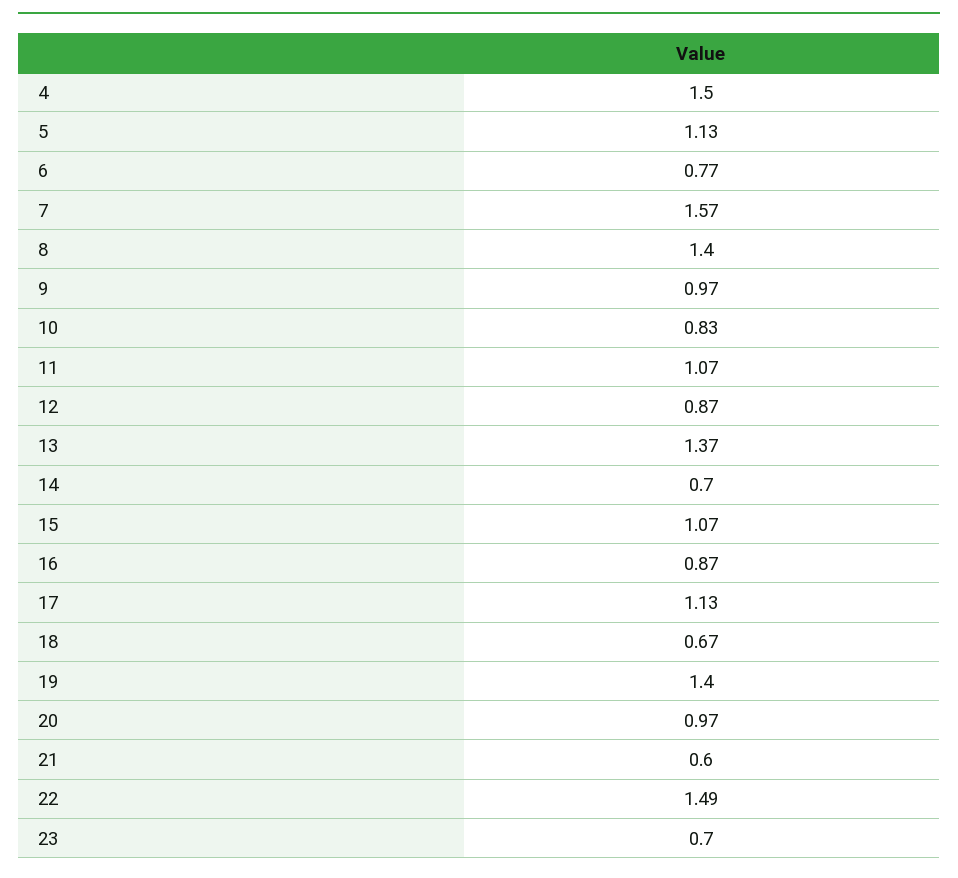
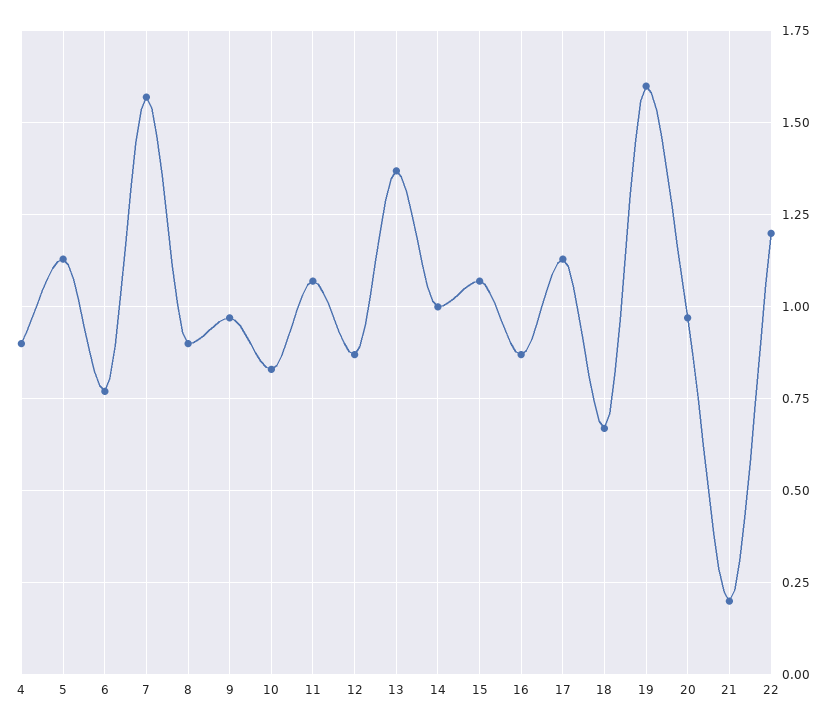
4: 1.5 -> 0.9
8: 1.4 -> 0.9
14: 0.7 -> 1
19: 1.4 -> 1.6
21: 0.6 -> 0.2
22: 1.49 -> 1.2
23: 0.7 -> none

